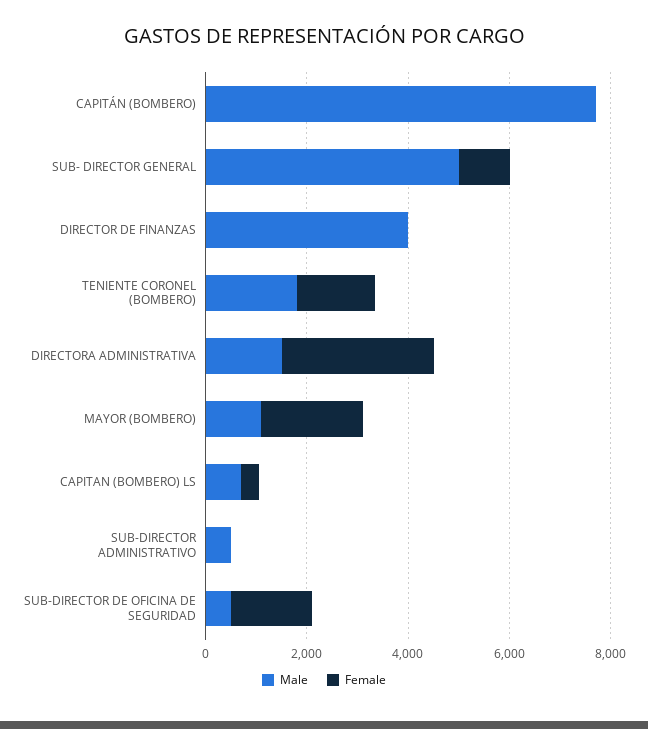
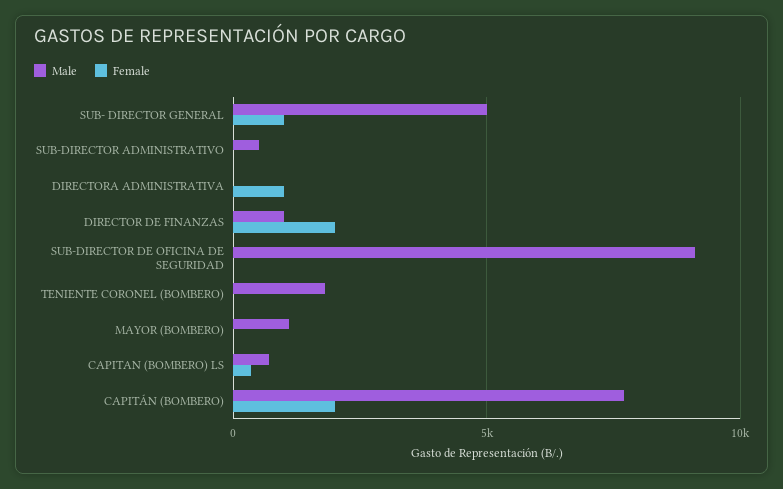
Female, CAPITÁN (BOMBERO): 0 -> 2000
Male, DIRECTOR DE FINANZAS: 4000 -> 1000
Female, DIRECTOR DE FINANZAS: 0 -> 2000
Female, TENIENTE CORONEL (BOMBERO): 1500 -> 0
Male, DIRECTORA ADMINISTRATIVA: 1500 -> 0
Female, DIRECTORA ADMINISTRATIVA: 3000 -> 1000
Female, MAYOR (BOMBERO): 2000 -> 0
Male, SUB-DIRECTOR DE OFICINA DE SEGURIDAD: 500 -> 9000
Female, SUB-DIRECTOR DE OFICINA DE SEGURIDAD: 1500 -> 0

